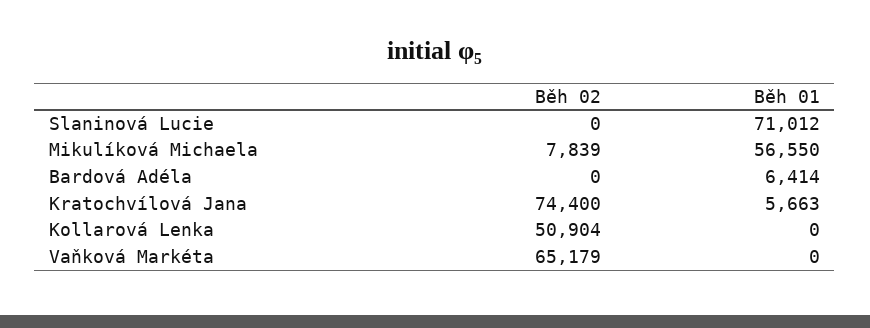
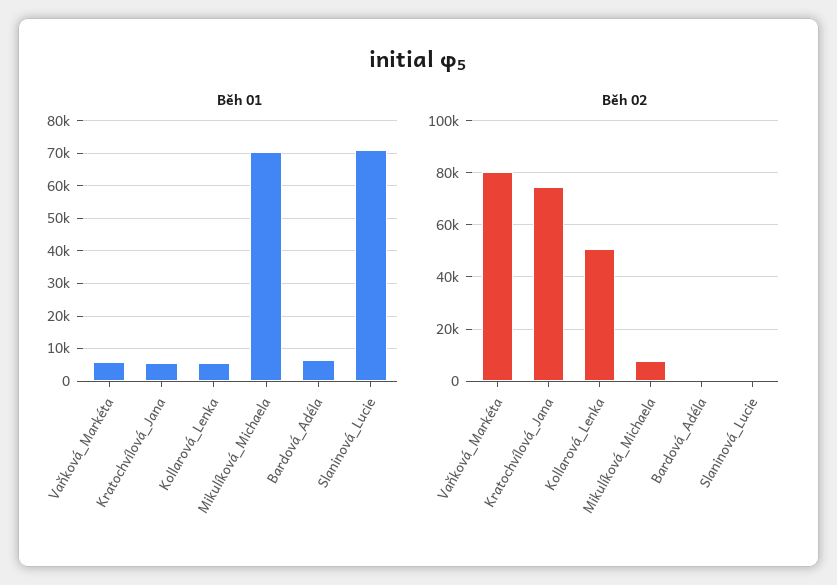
Běh 01, Mikulíková Michaela: 56550 -> 70000
Běh 01, Kollarová Lenka: 0 -> 6000
Běh 02, Vaňková Markéta: 65179 -> 80000
Běh 01, Vaňková Markéta: 0 -> 6000

